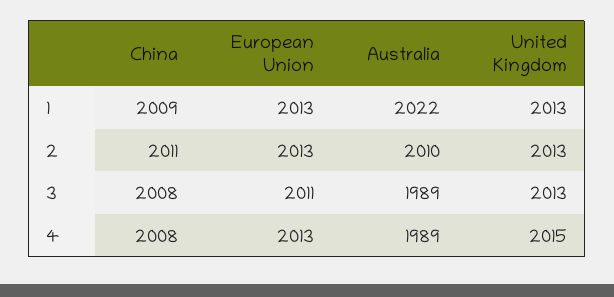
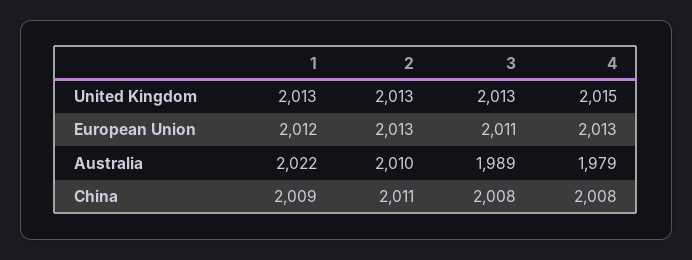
European Union, 1: 2013 -> 2012
Australia, 4: 1989 -> 1979

